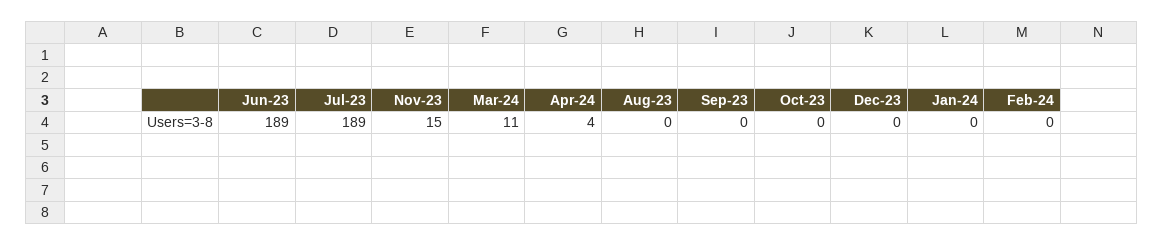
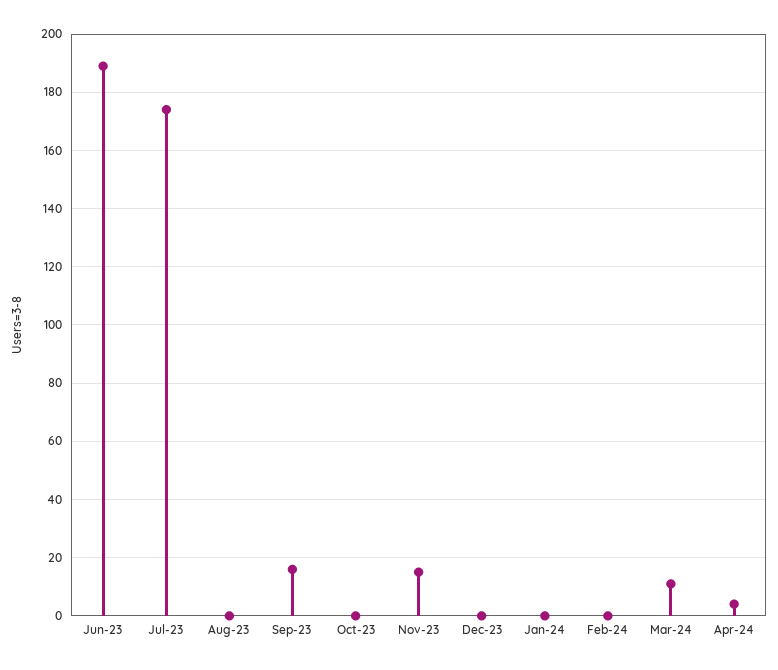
Jul-23: 189 -> 175
Sep-23: 0 -> 15

